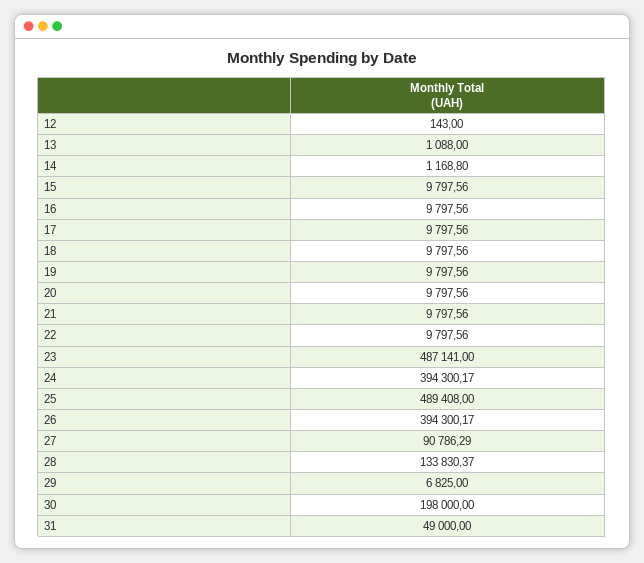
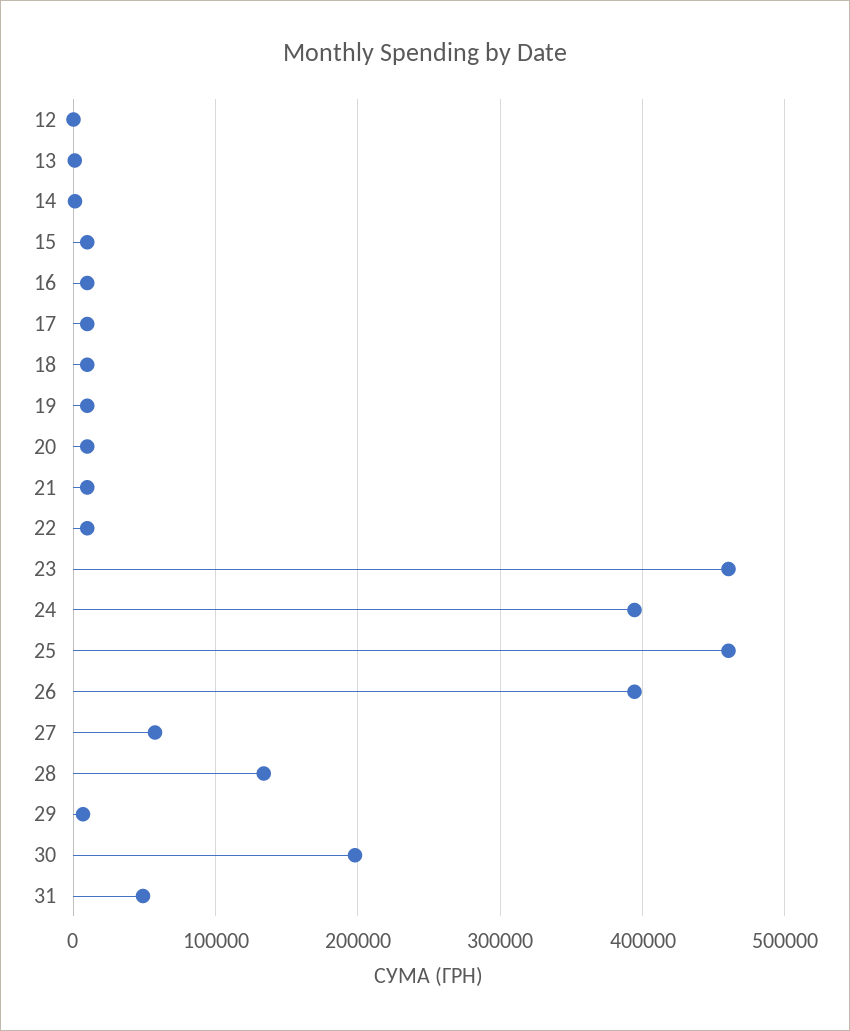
23: 487141 -> 460000
25: 489408 -> 460000
27: 90786.29 -> 60000

